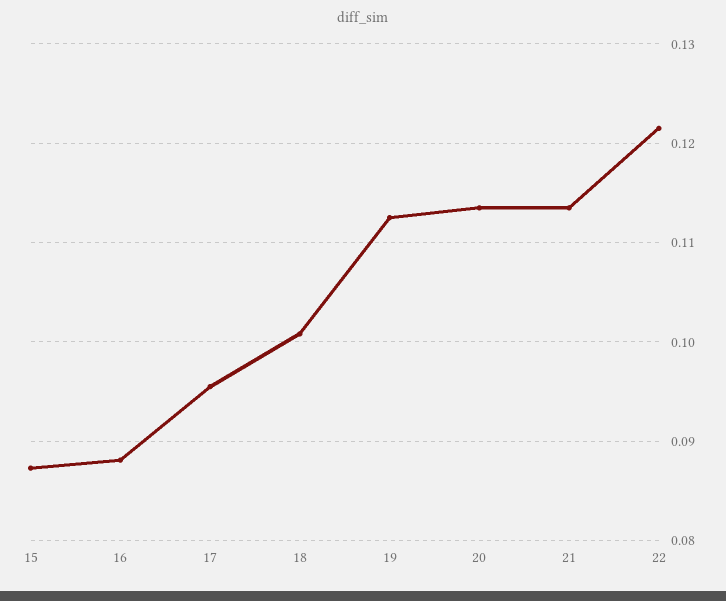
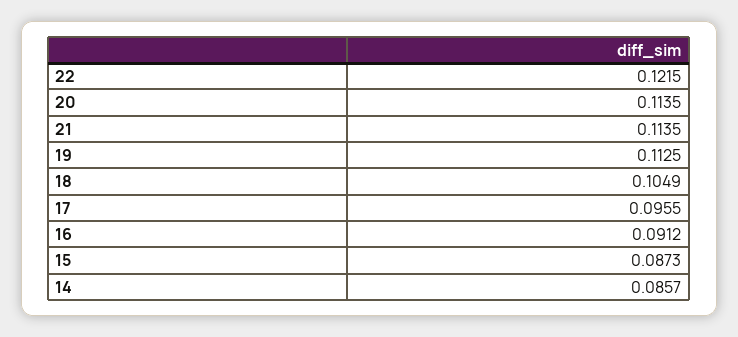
16: 0.088 -> 0.0912
18: 0.101 -> 0.1049
14: none -> 0.0857

